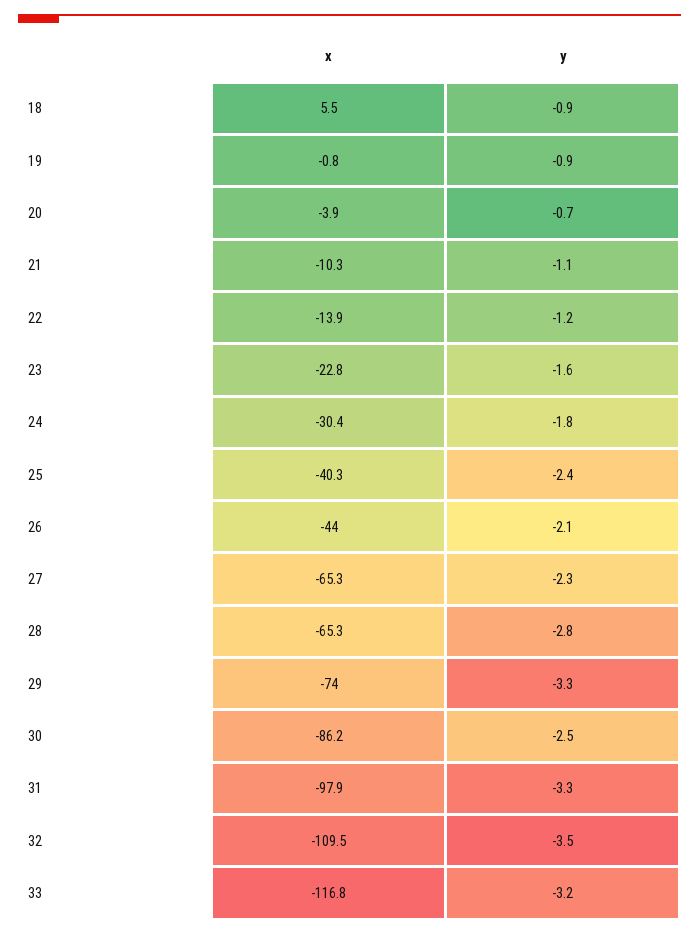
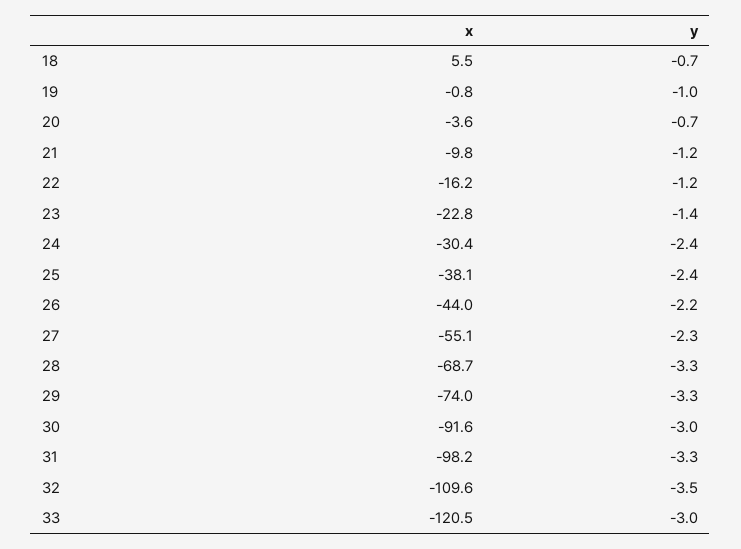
y, 18: -0.9 -> -0.7
y, 19: -0.9 -> -1
x, 20: -3.9 -> -3.6
x, 21: -10.3 -> -9.8
y, 21: -1.1 -> -1.2
x, 22: -13.9 -> -16.2
y, 23: -1.6 -> -1.4
y, 24: -1.8 -> -2.4
x, 25: -40.3 -> -38.1
y, 26: -2.1 -> -2.2
x, 27: -65.3 -> -55.1
x, 28: -65.3 -> -68.7
y, 28: -2.8 -> -3.3
x, 30: -86.2 -> -91.6
y, 30: -2.5 -> -3
x, 31: -97.9 -> -98.2
x, 32: -109.5 -> -109.6
x, 33: -116.8 -> -120.5
y, 33: -3.2 -> -3

